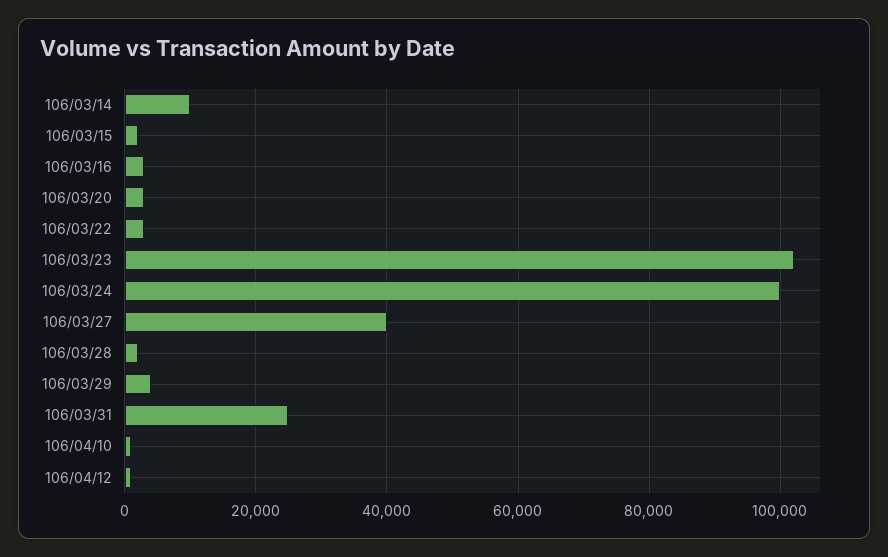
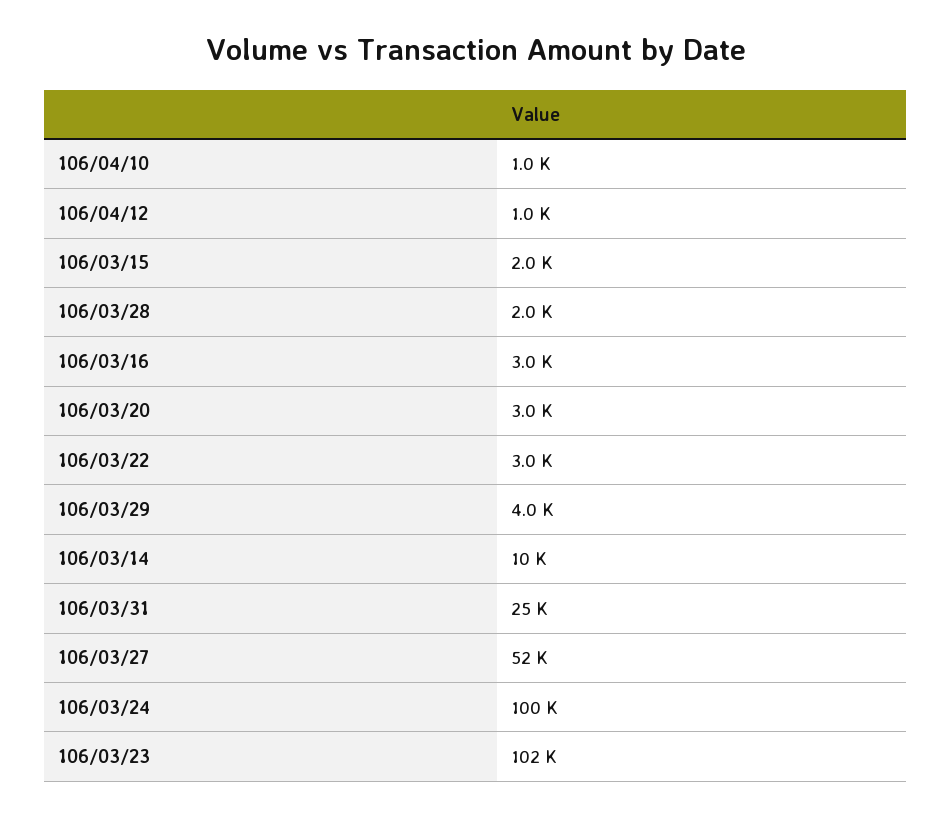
106/03/27: 40000 -> 52000

